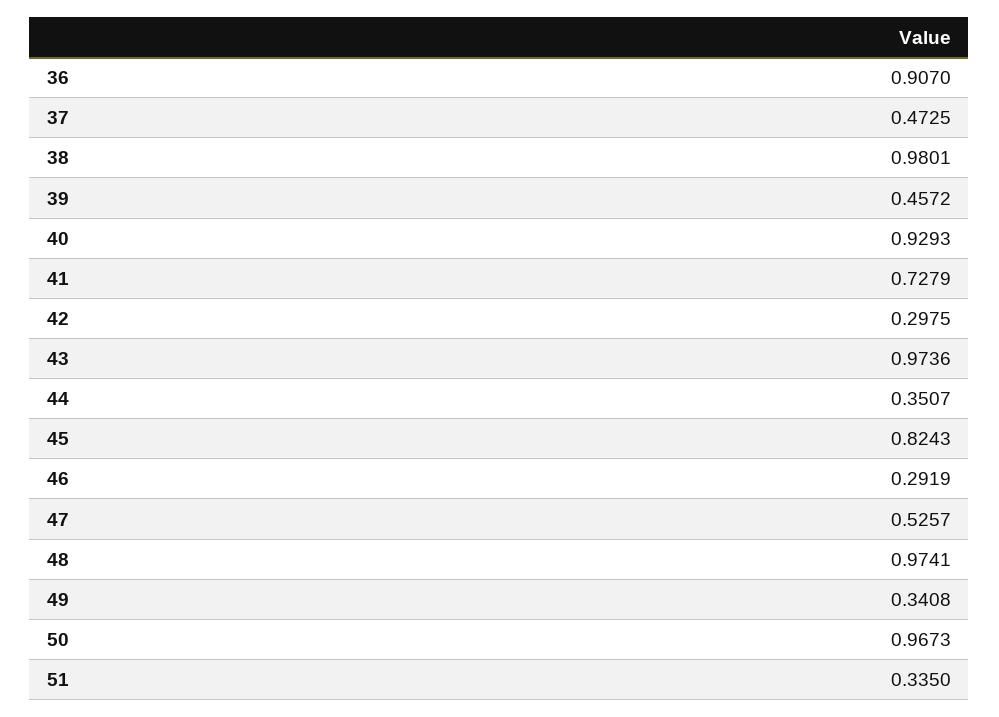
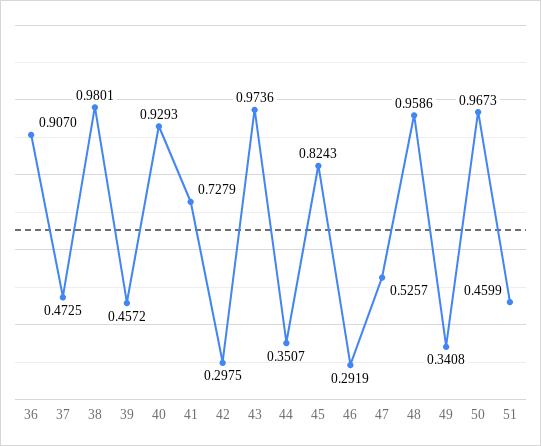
48: 0.9741 -> 0.9586
51: 0.335 -> 0.4599

